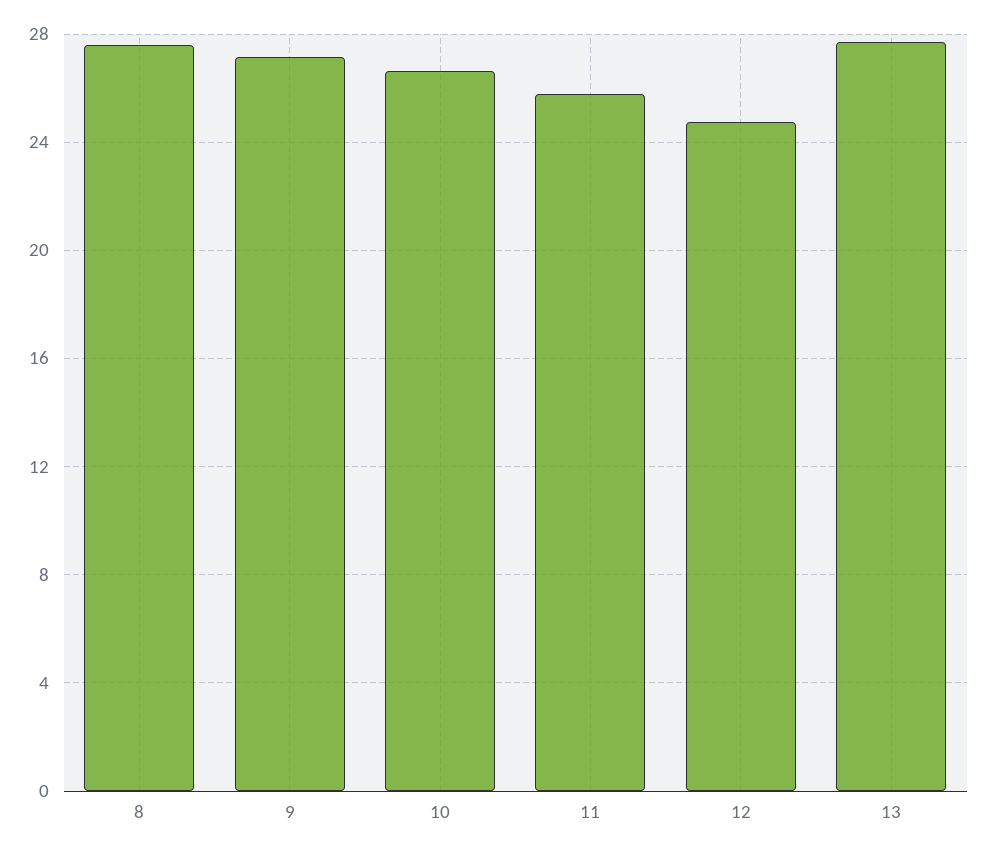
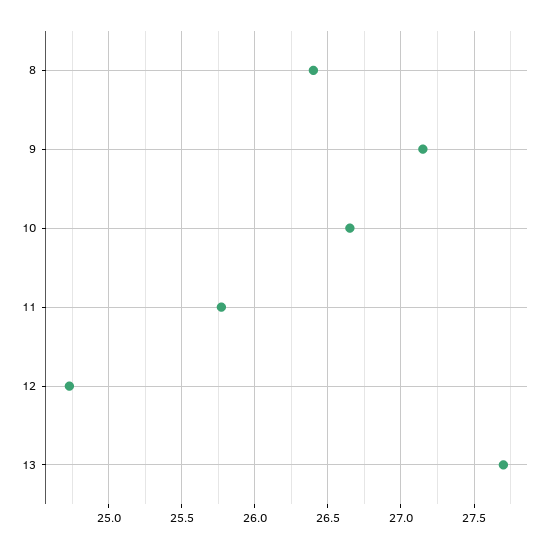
8: 27.5 -> 26.4

